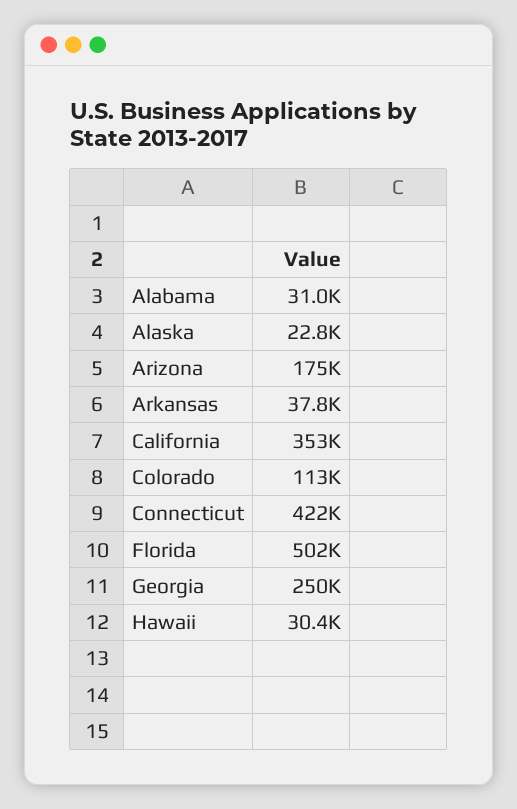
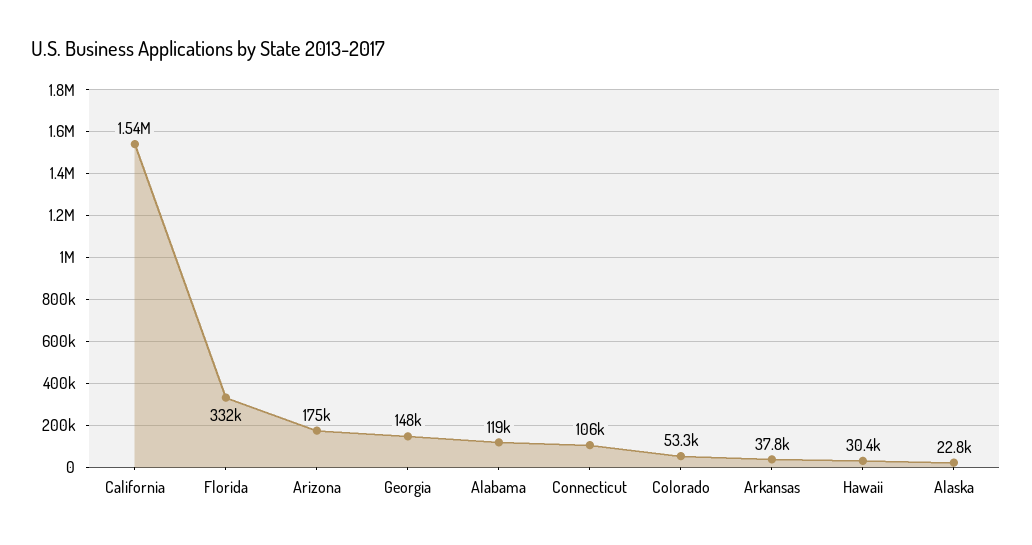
Alabama: 31000 -> 119000
California: 353000 -> 1540000
Colorado: 113000 -> 53300
Connecticut: 422000 -> 106000
Florida: 502000 -> 332000
Georgia: 250000 -> 148000

